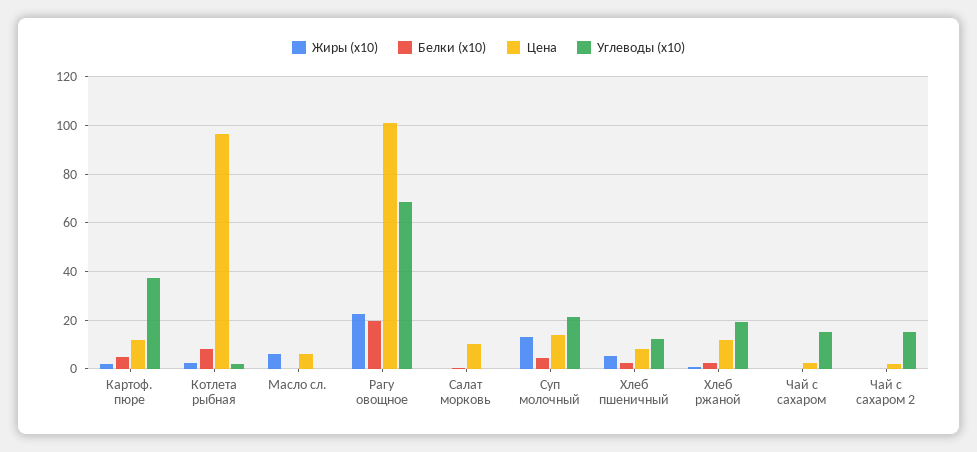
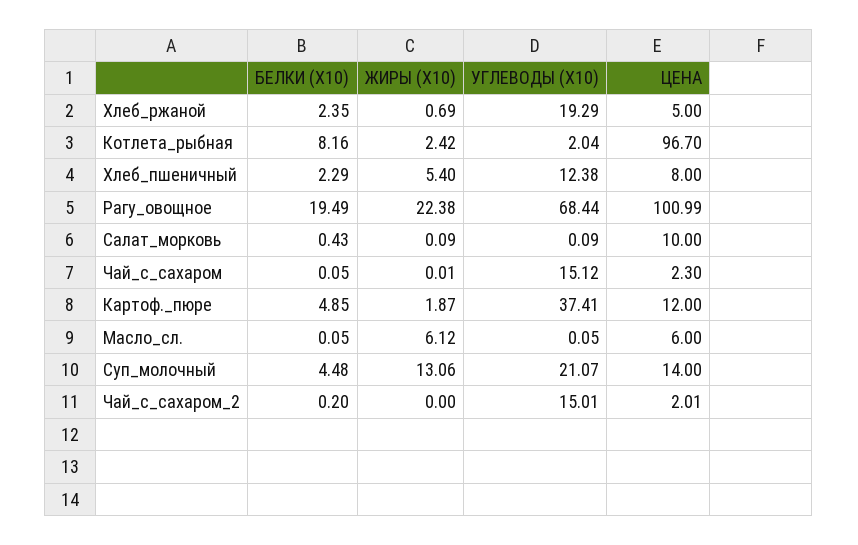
Цена, Хлеб ржаной: 12.5 -> 5

